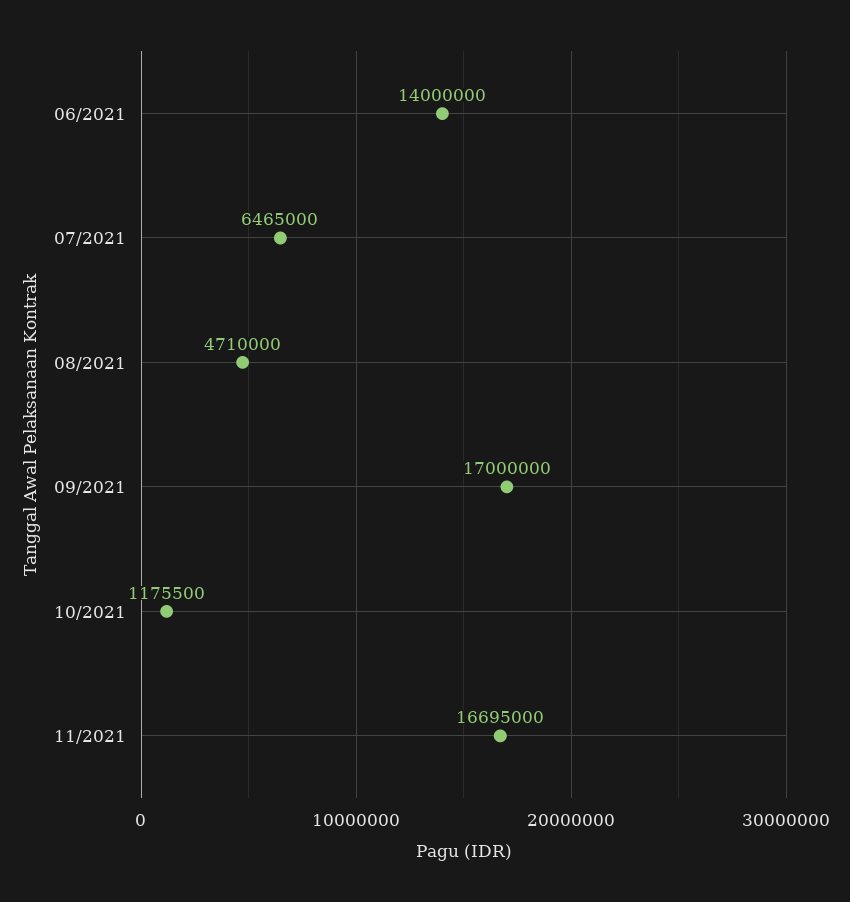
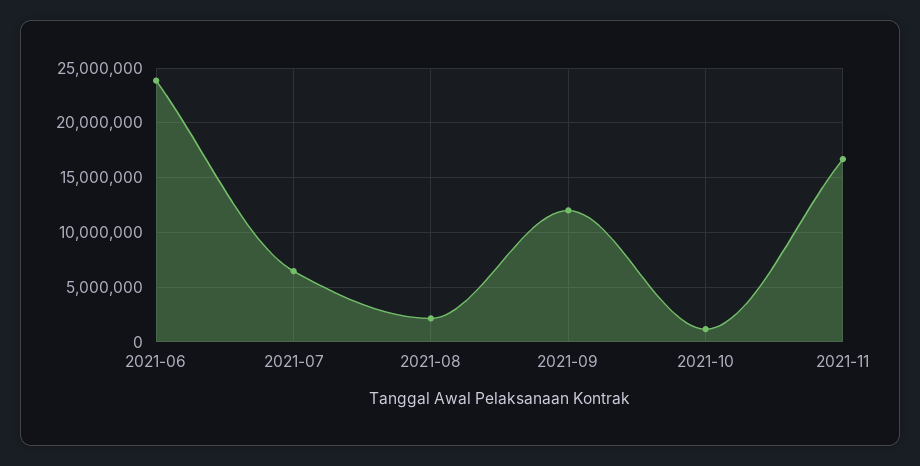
06/2021: 14000000 -> 24000000
08/2021: 4710000 -> 2000000
09/2021: 17000000 -> 12000000

